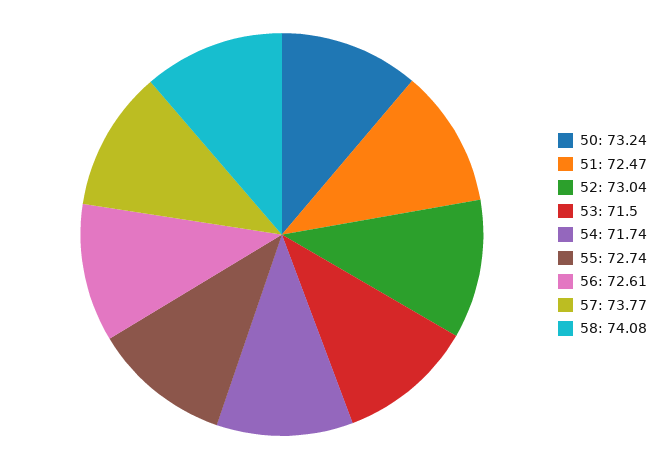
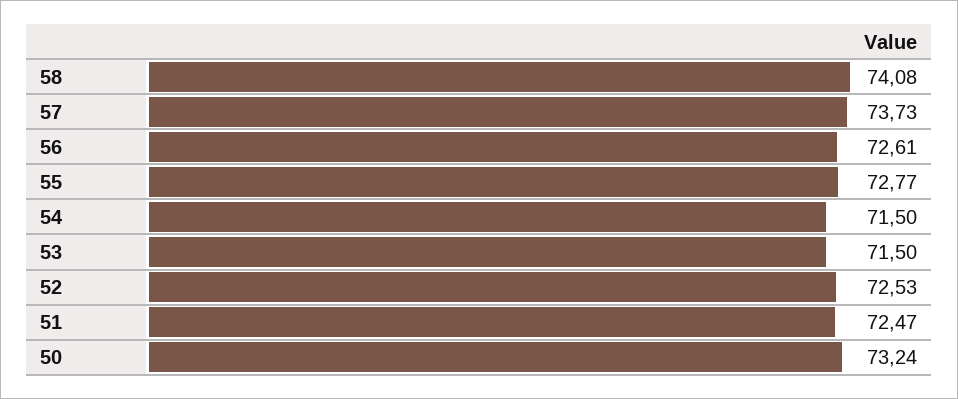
52: 73.04 -> 72.53
54: 71.74 -> 71.5
55: 72.74 -> 72.77
57: 73.77 -> 73.73

